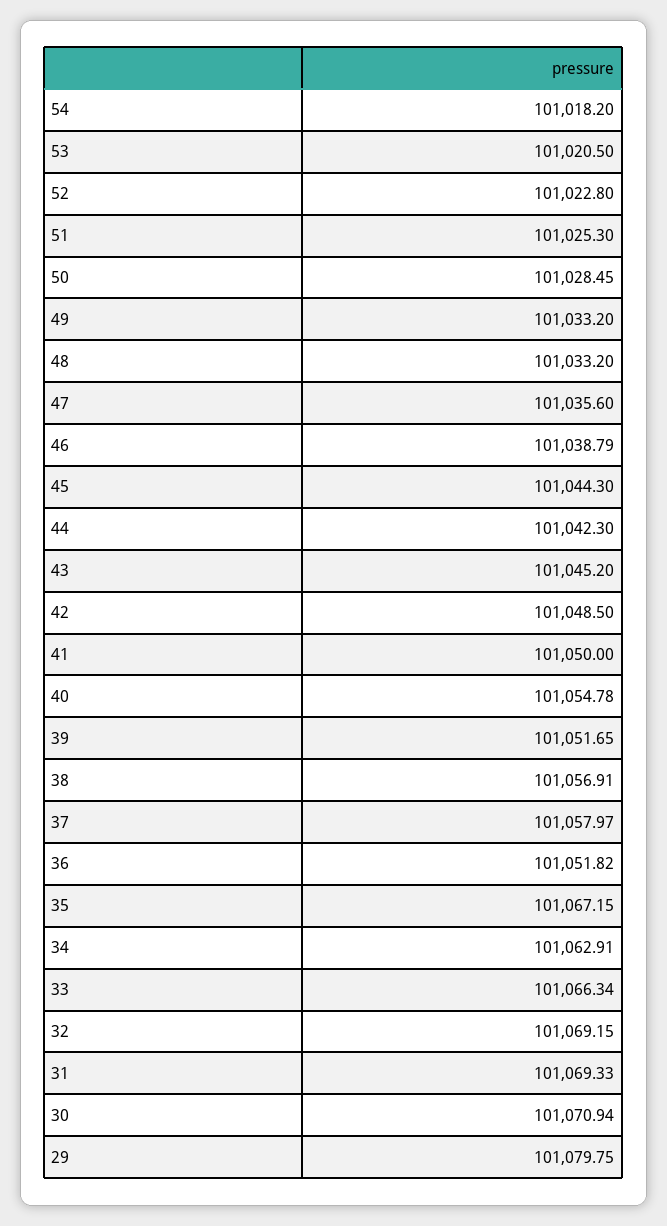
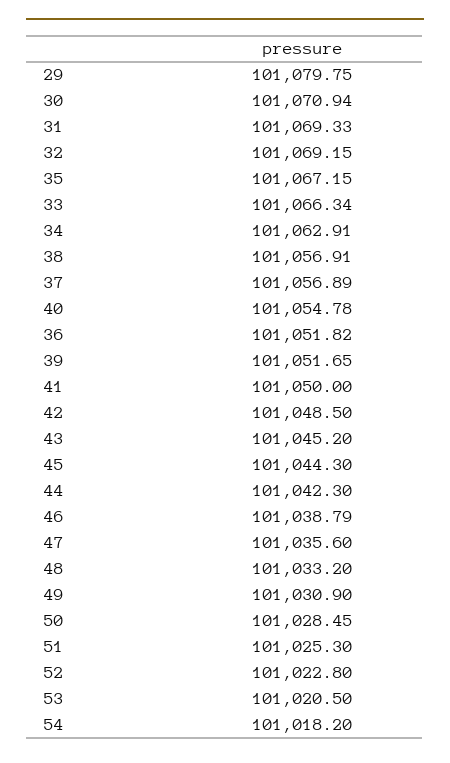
49: 101033.2 -> 101030.9
37: 101057.97 -> 101056.89

